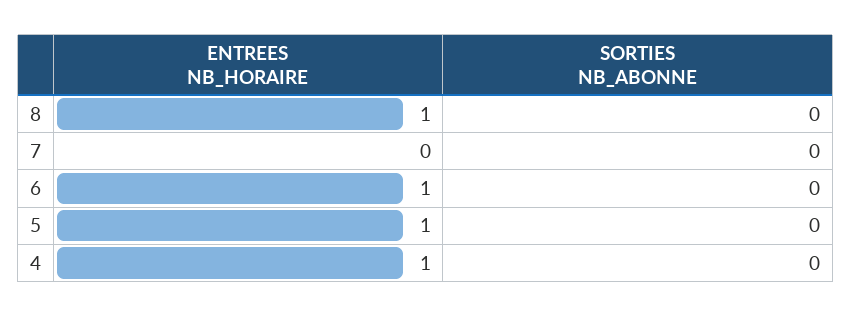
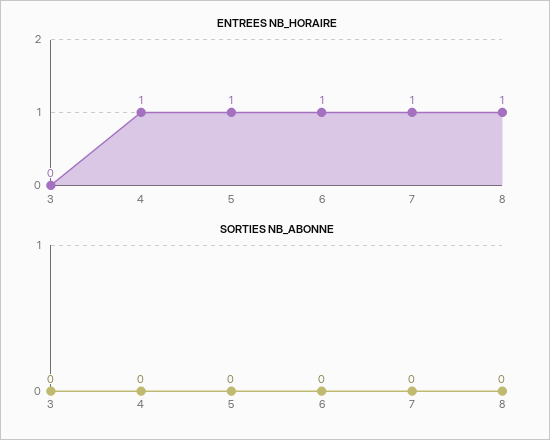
ENTREES NB_HORAIRE, 7: 0 -> 1
ENTREES NB_HORAIRE, 3: none -> 0
SORTIES NB_ABONNE, 3: none -> 0

